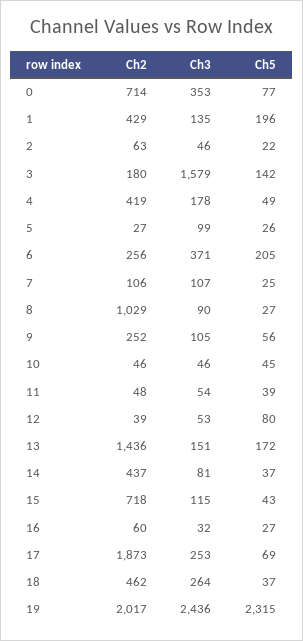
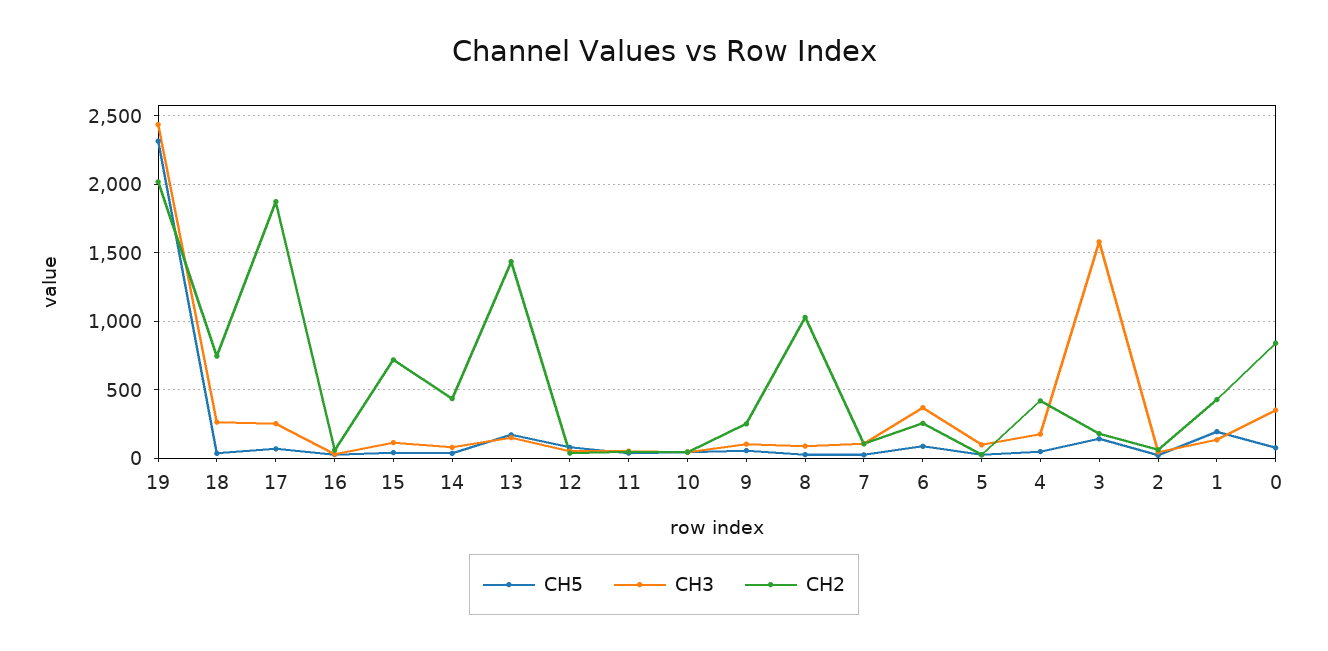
Ch2, 0: 714 -> 850
Ch5, 6: 205 -> 100
Ch2, 18: 462 -> 750

